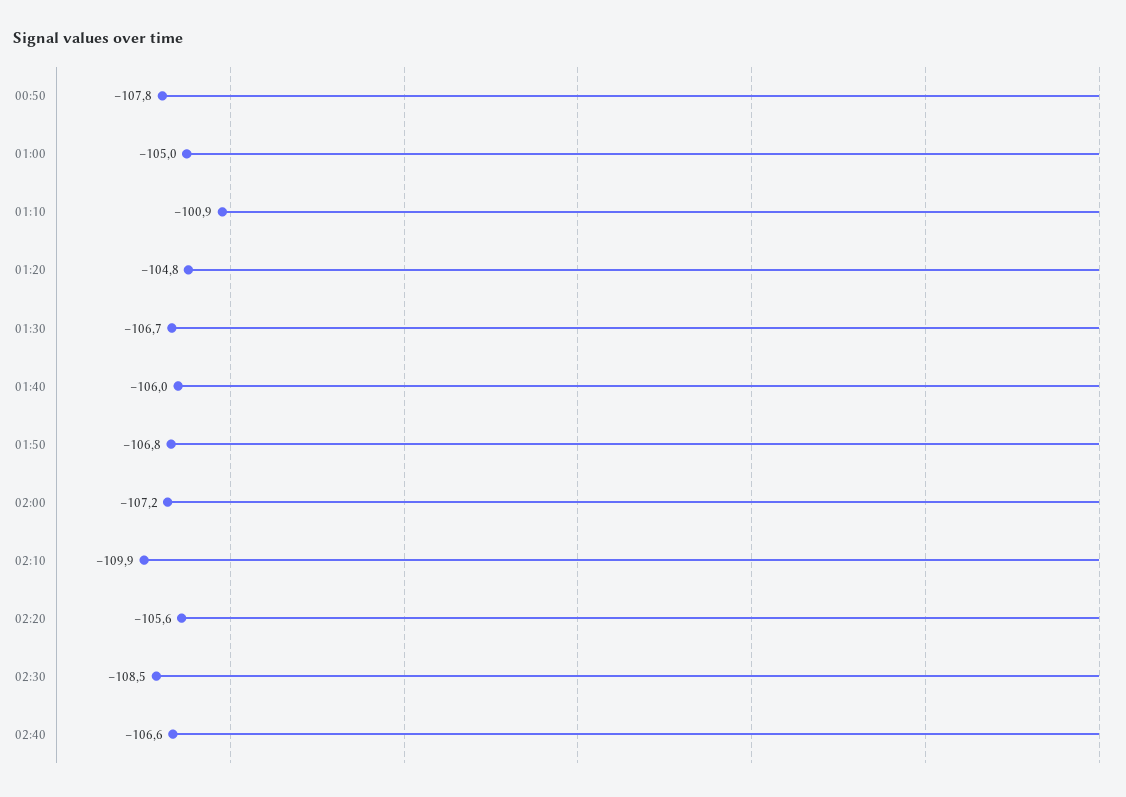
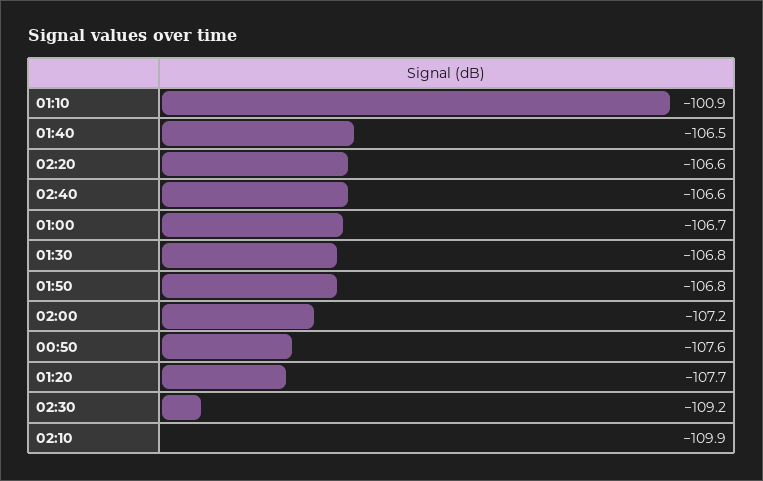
00:50: -107.8 -> -107.6
01:00: -105 -> -106.7
01:20: -104.8 -> -107.7
01:30: -106.7 -> -106.8
01:40: -106 -> -106.5
02:20: -105.6 -> -106.6
02:30: -108.5 -> -109.2

